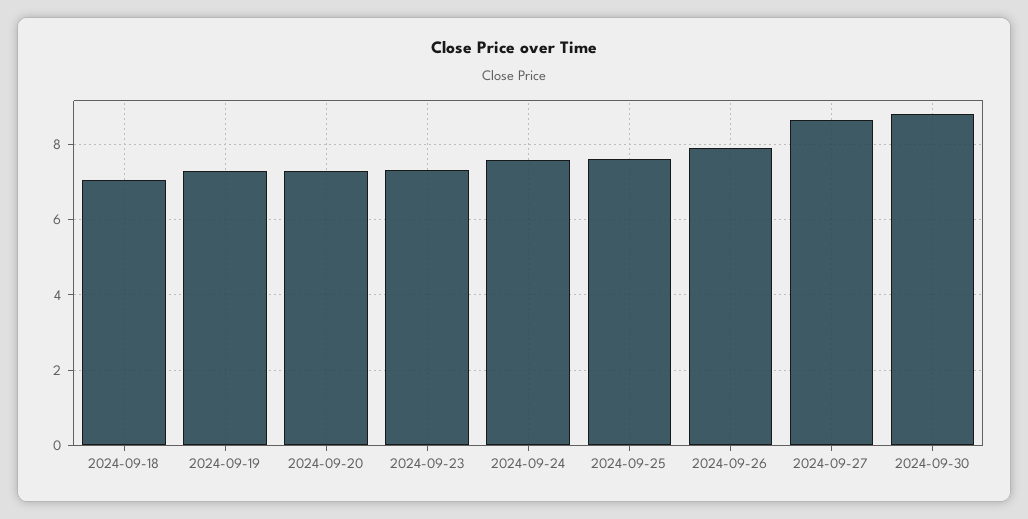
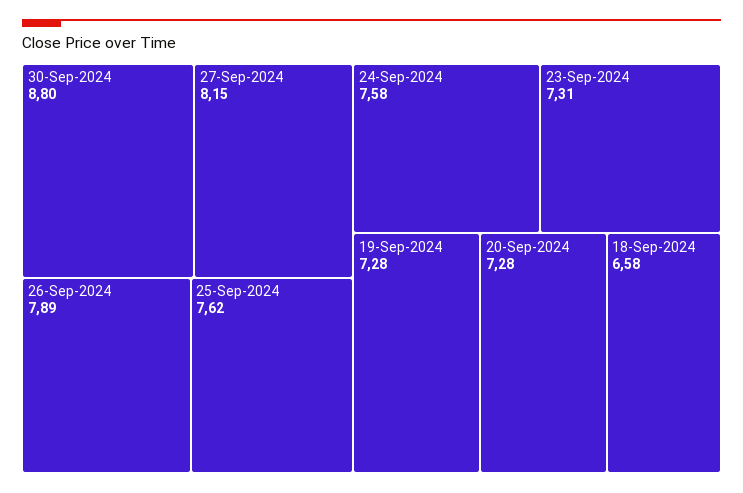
2024-09-18: 7 -> 6.58
2024-09-27: 8.6 -> 8.15

